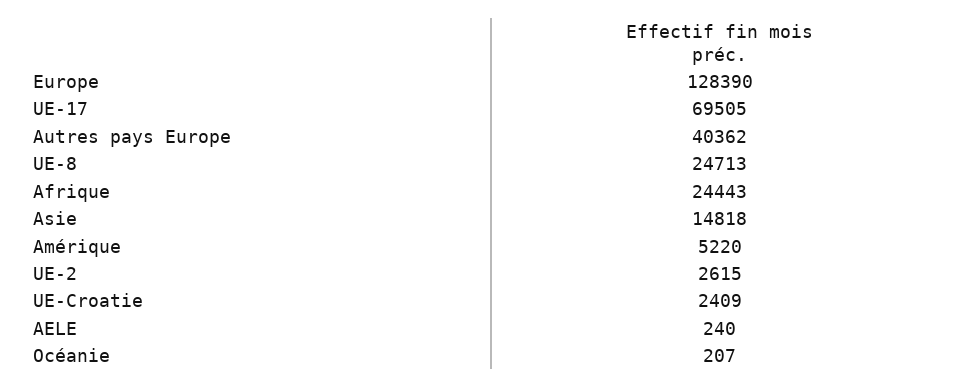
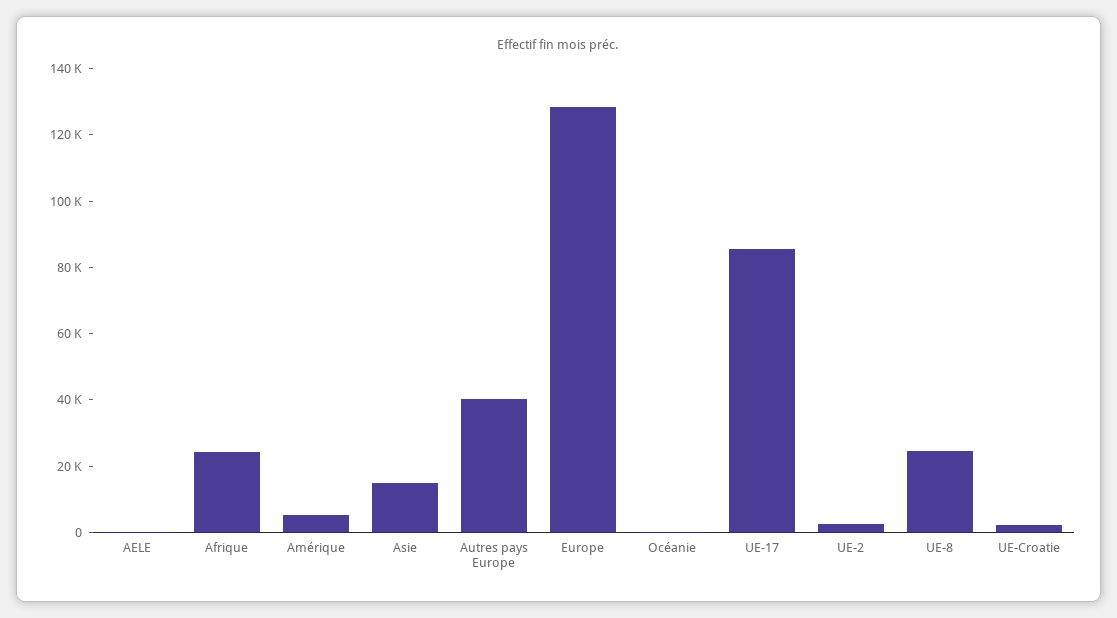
UE-17: 69505 -> 85000

